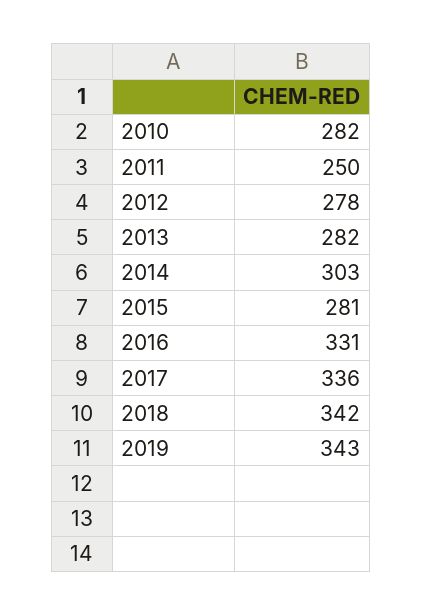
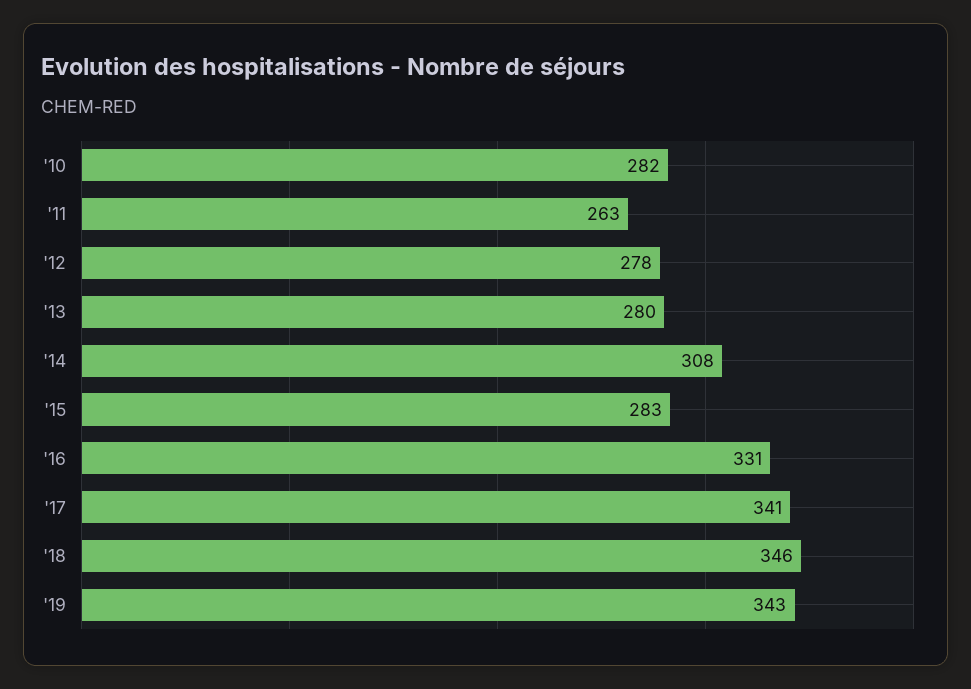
2011: 250 -> 263
2013: 282 -> 280
2014: 303 -> 308
2015: 281 -> 283
2017: 336 -> 341
2018: 342 -> 346

